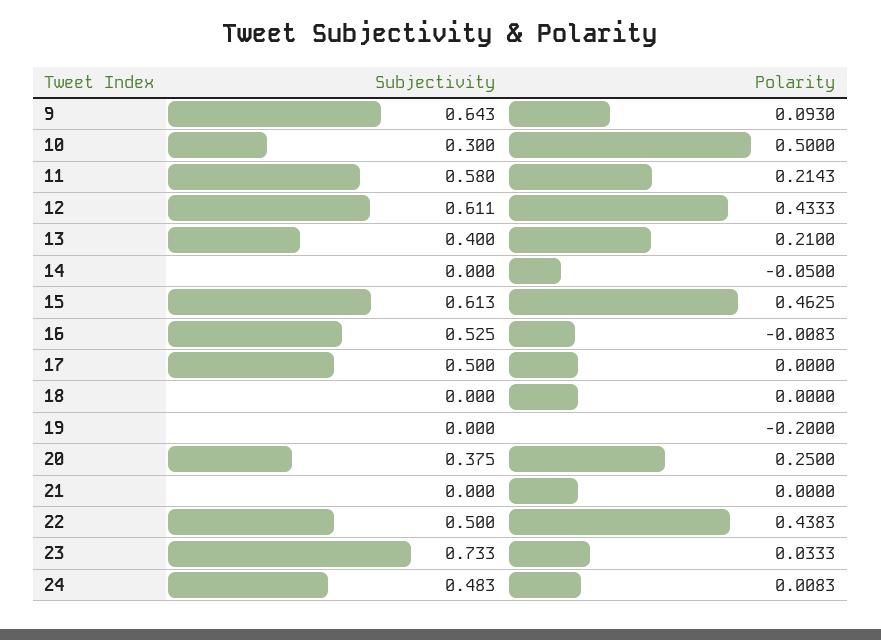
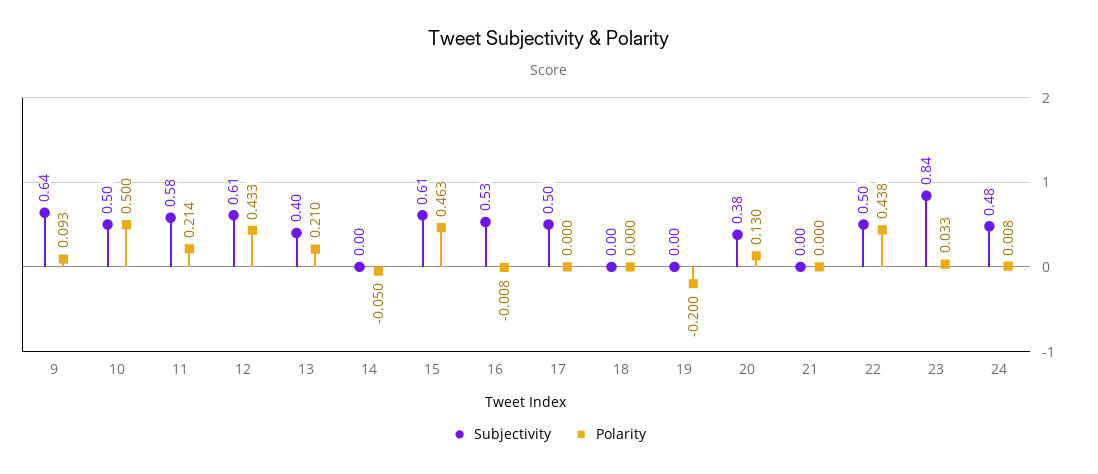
Subjectivity, 10: 0.3 -> 0.5
Polarity, 20: 0.25 -> 0.13
Subjectivity, 23: 0.733 -> 0.84

